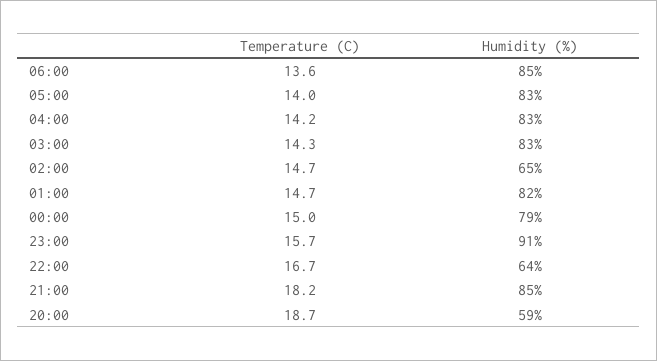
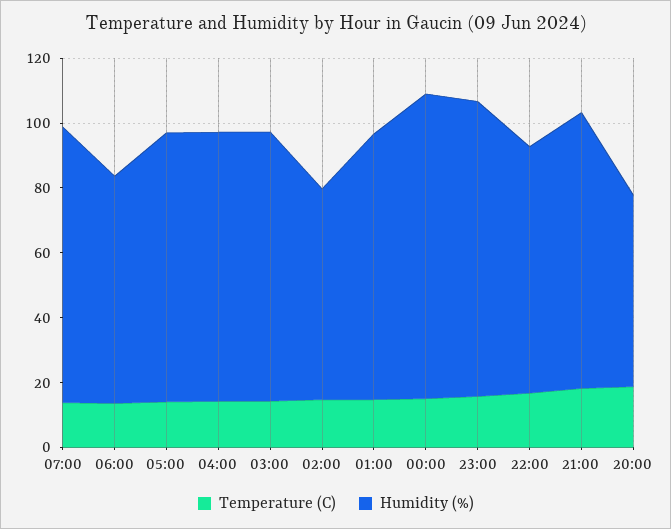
Humidity (%), 06:00: 85 -> 70
Humidity (%), 00:00: 79 -> 95
Humidity (%), 22:00: 64 -> 75
Temperature (C), 07:00: none -> 15
Humidity (%), 07:00: none -> 85

